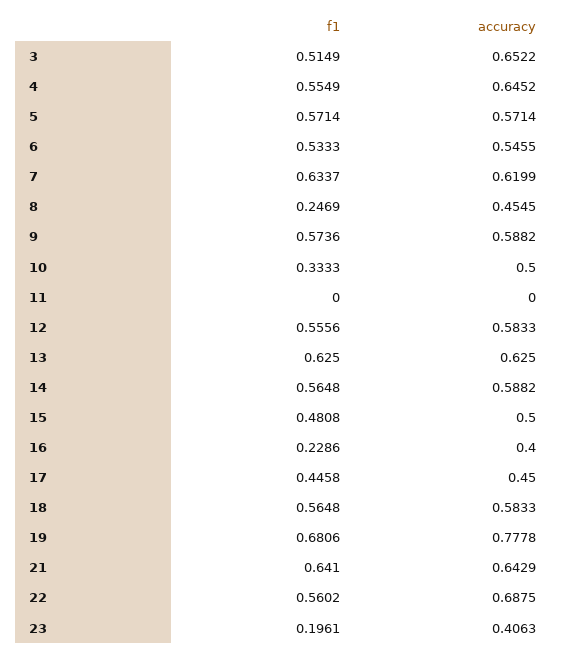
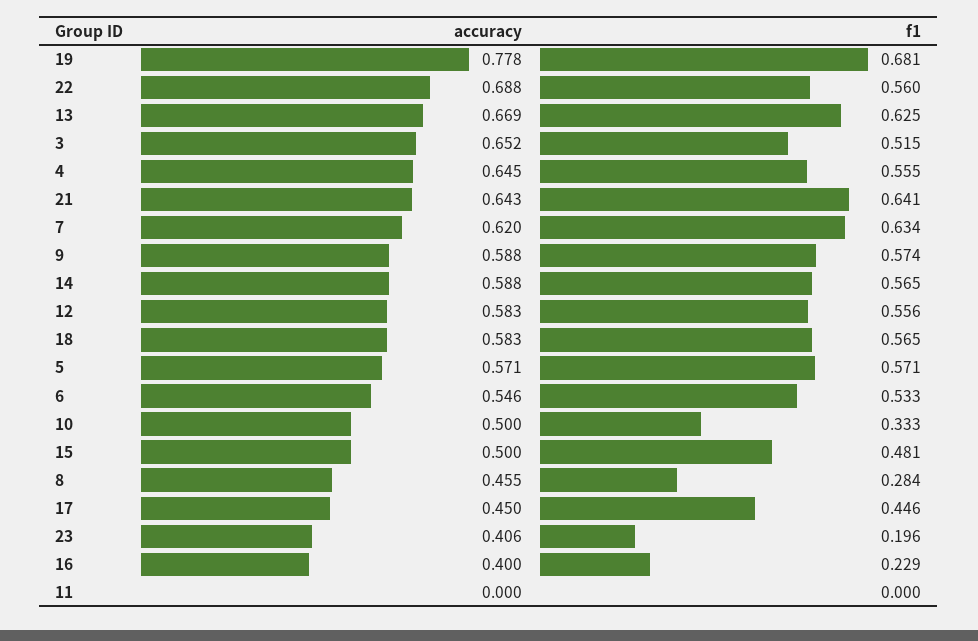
f1, 8: 0.2469 -> 0.284
accuracy, 13: 0.625 -> 0.669

